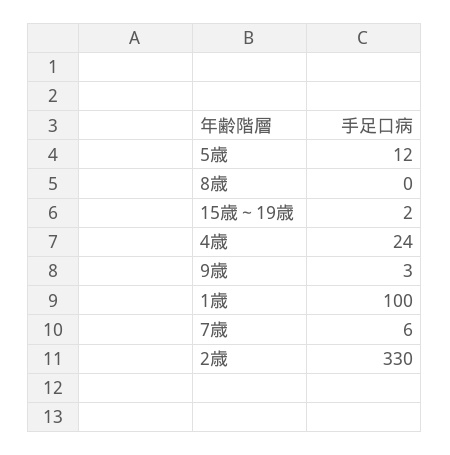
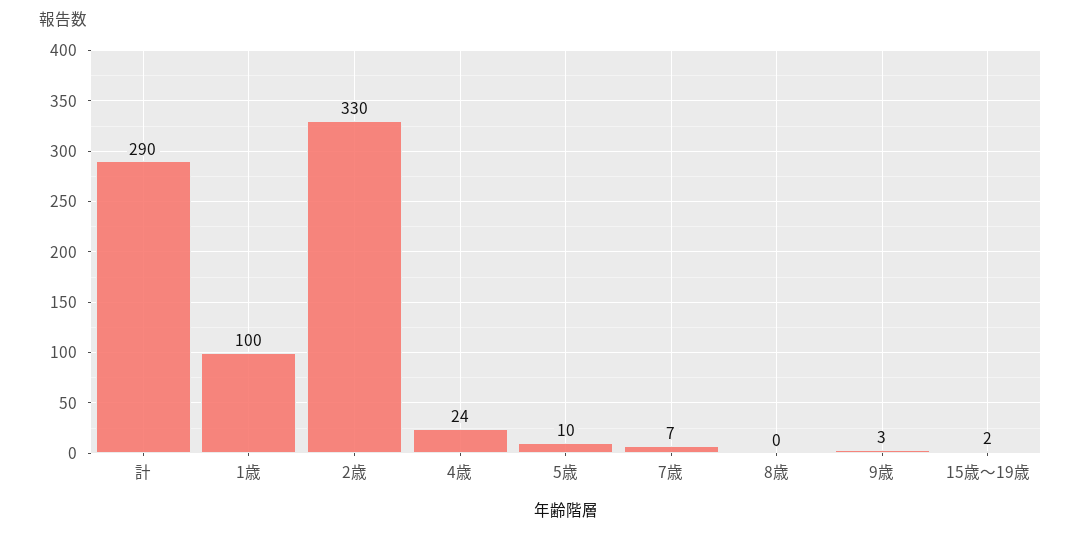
5歳: 12 -> 10
7歳: 6 -> 7
計: none -> 290

